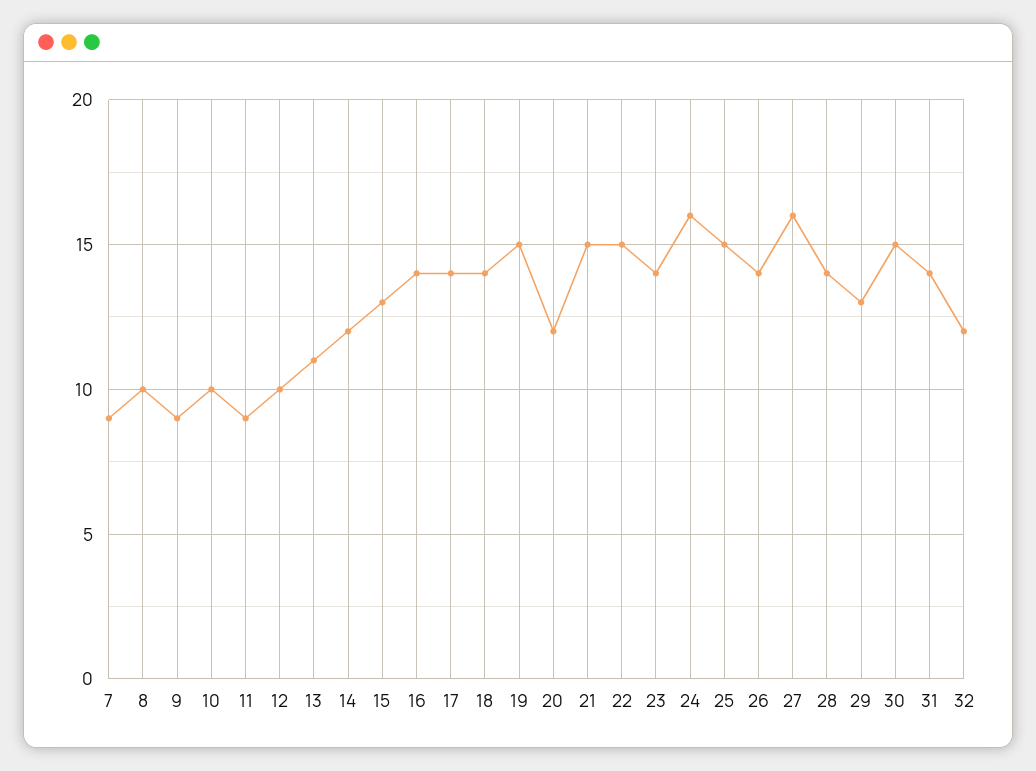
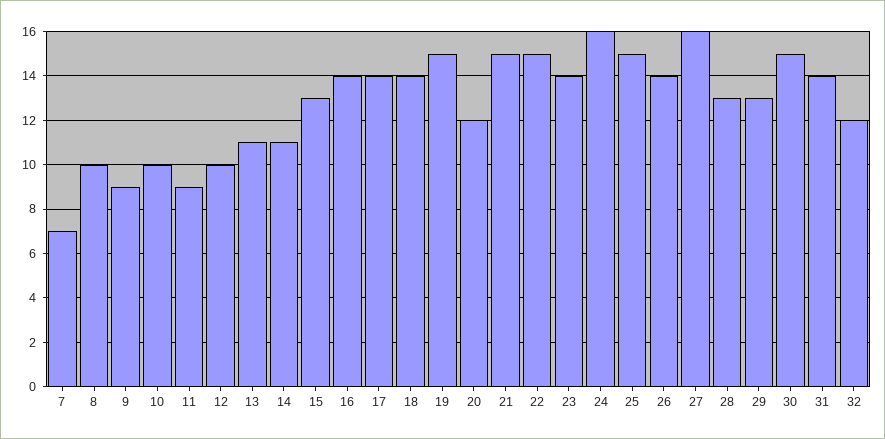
7: 9 -> 7
14: 12 -> 11
28: 14 -> 13

